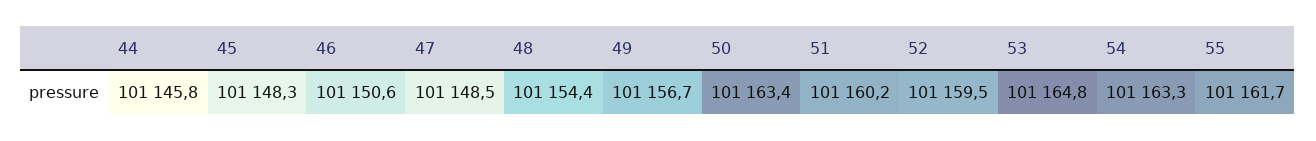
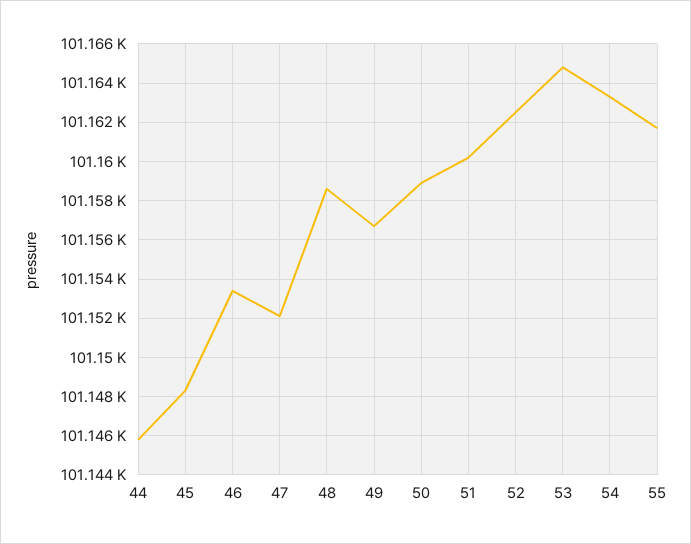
46: 101150.6 -> 101153.5
47: 101148.5 -> 101152
48: 101154.4 -> 101158.5
50: 101163.4 -> 101159
52: 101159.5 -> 101162.5

